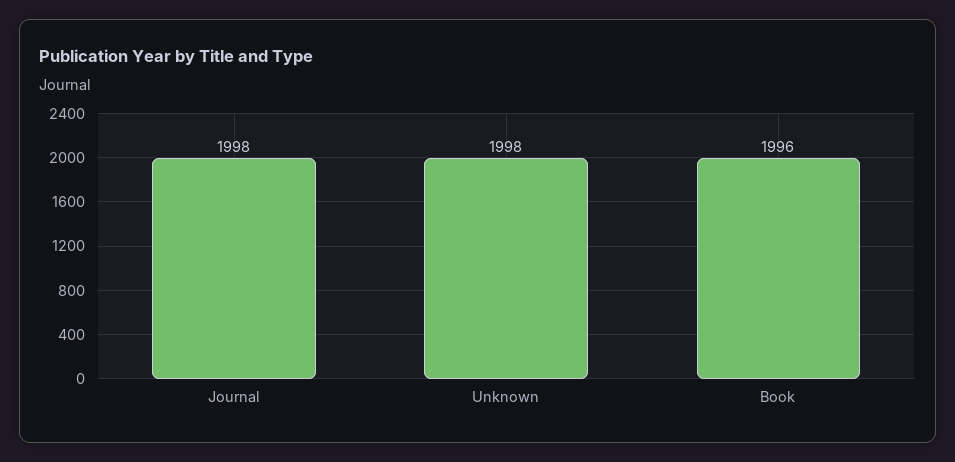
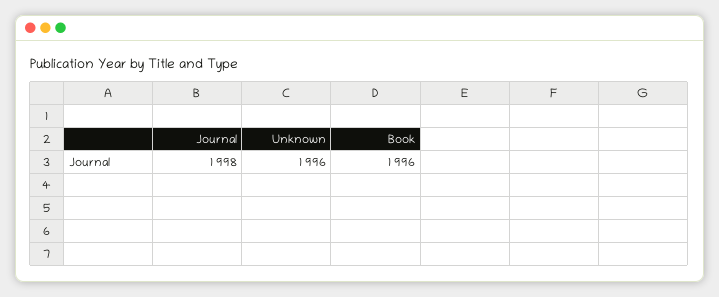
Unknown: 1998 -> 1996

